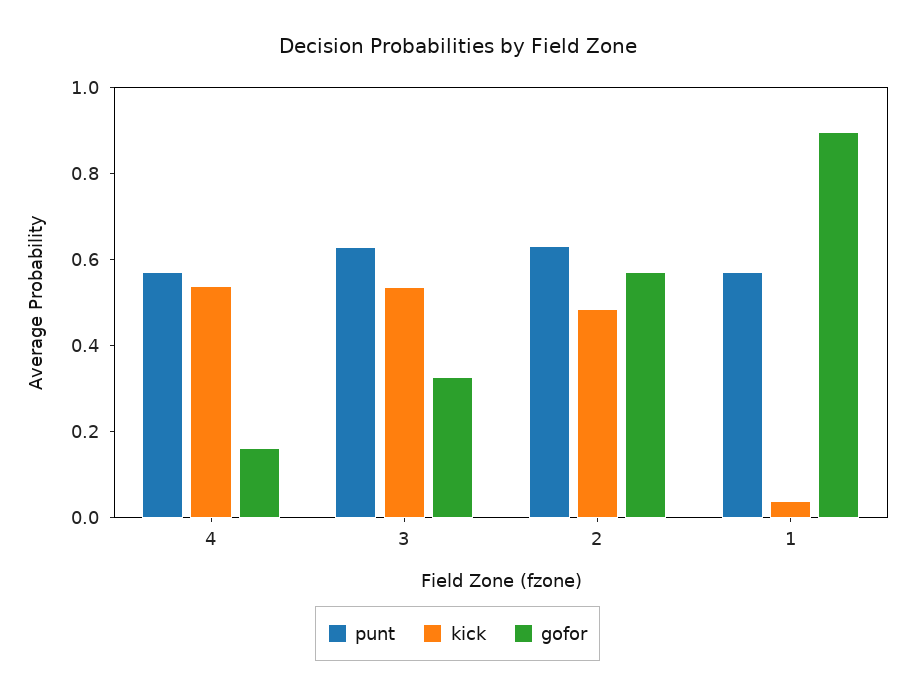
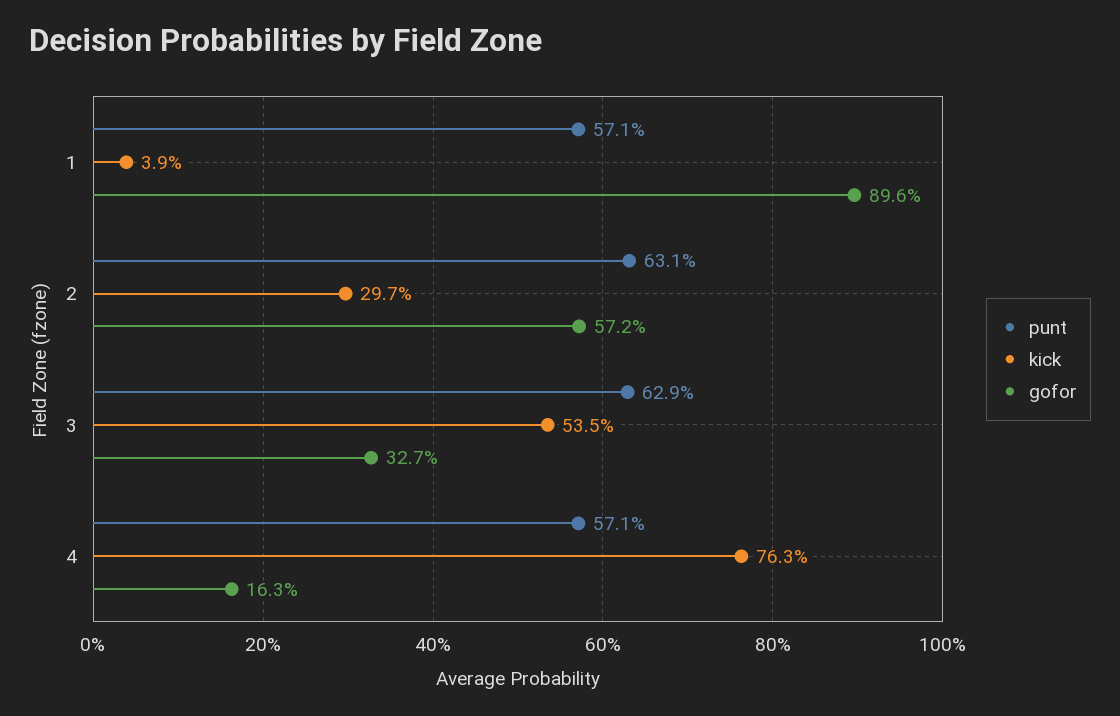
kick, 4: 0.55 -> 0.763
kick, 2: 0.5 -> 0.297

